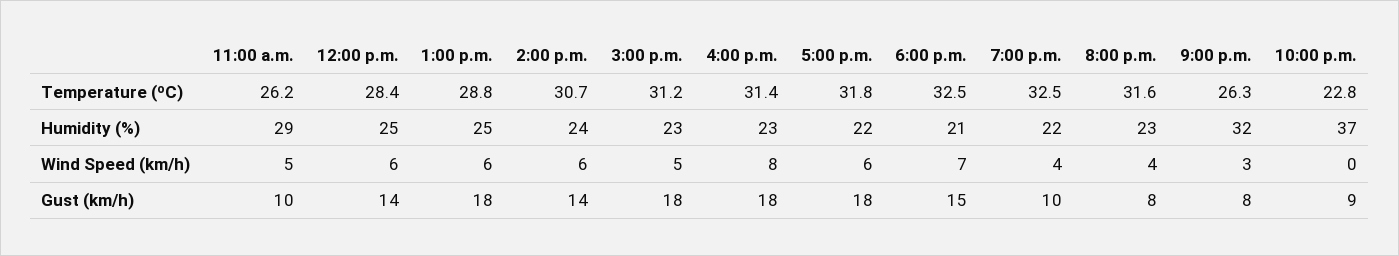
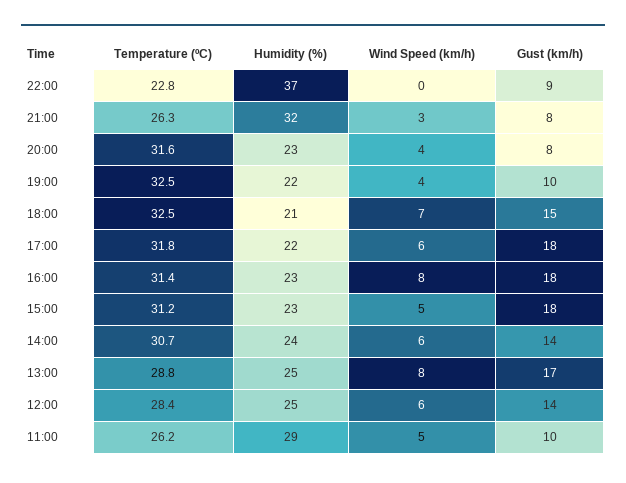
1:00 p.m., Wind Speed (km/h): 6 -> 8
1:00 p.m., Gust (km/h): 18 -> 17

